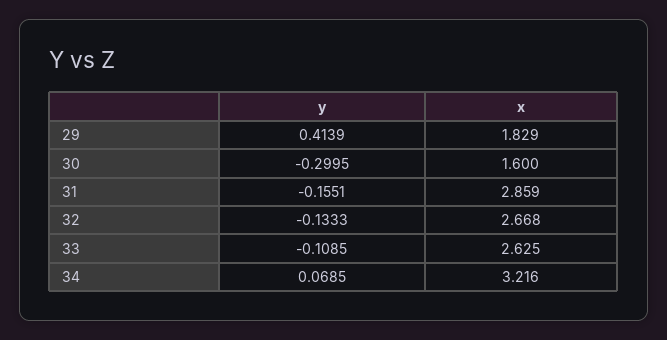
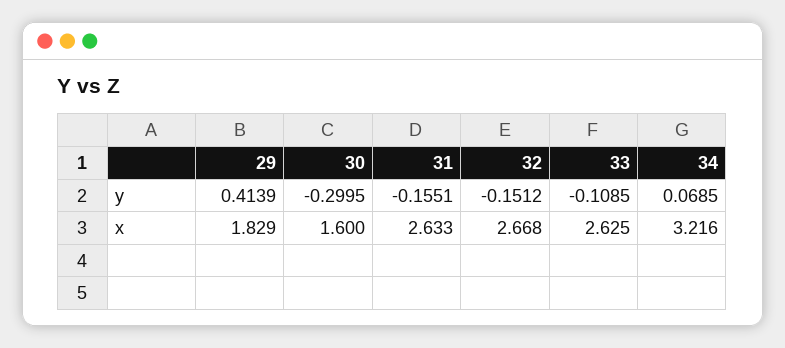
x, 31: 2.859 -> 2.633
y, 32: -0.1333 -> -0.1512

